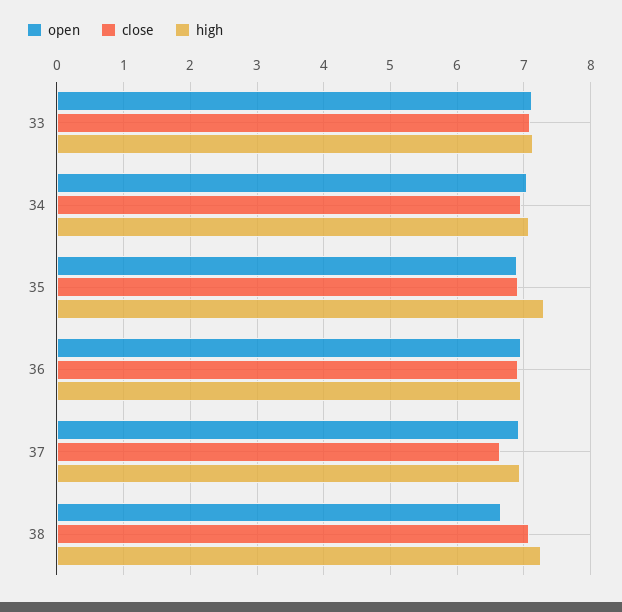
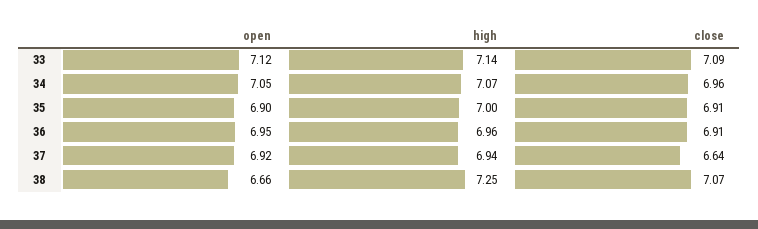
high, 35: 7.3 -> 7

